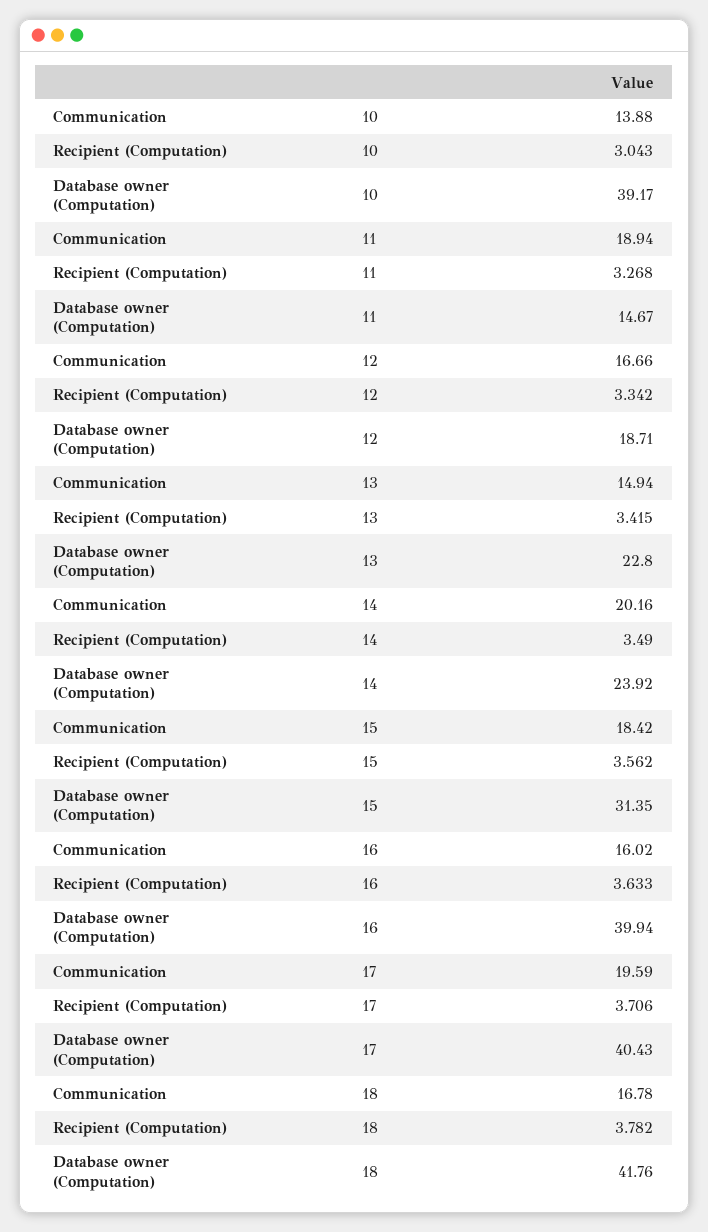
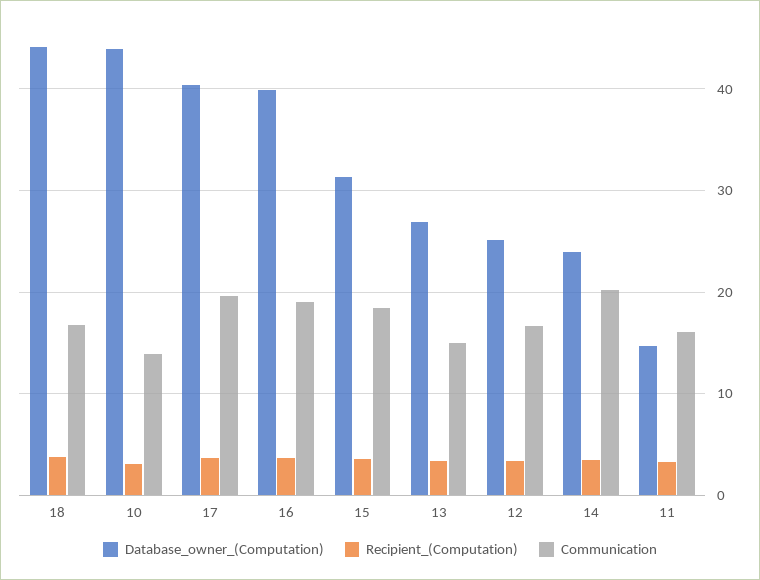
Database owner (Computation), 10: 39.17 -> 44
Communication, 11: 18.94 -> 16
Database owner (Computation), 12: 18.71 -> 25
Database owner (Computation), 13: 22.8 -> 27
Communication, 16: 16.02 -> 19
Database owner (Computation), 18: 41.76 -> 44

